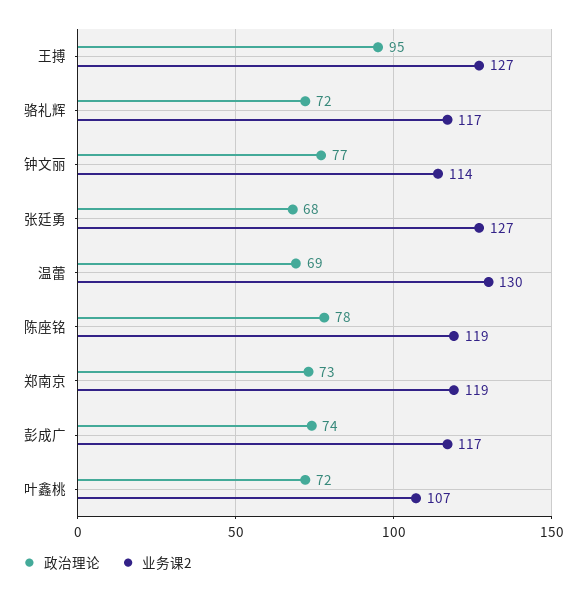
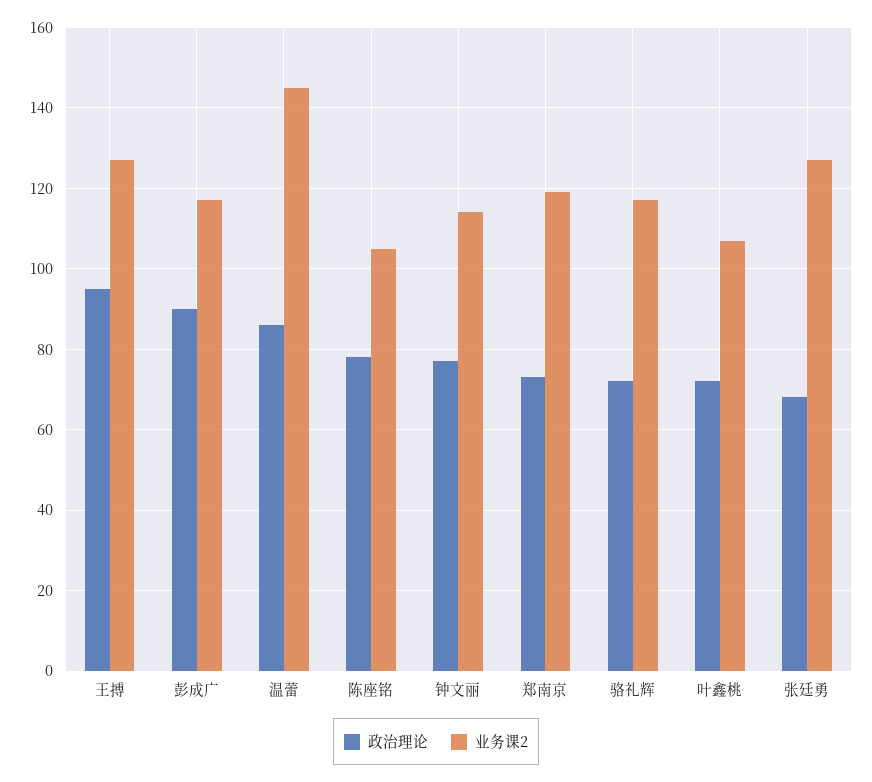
政治理论, 温蕾: 69 -> 85
业务课2, 温蕾: 130 -> 145
业务课2, 陈座铭: 119 -> 105
政治理论, 彭成广: 74 -> 90

